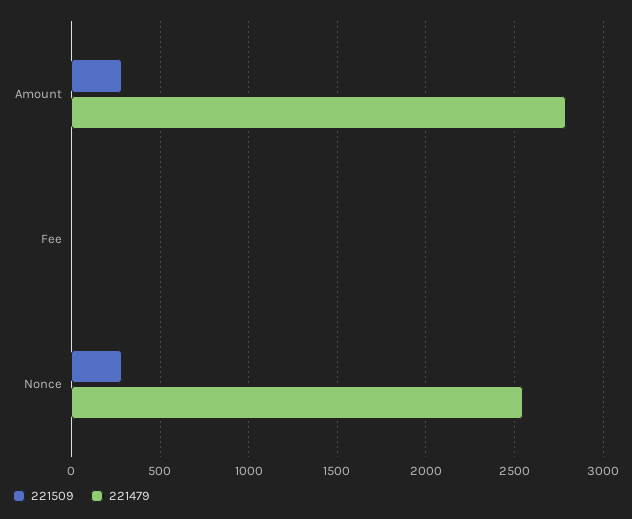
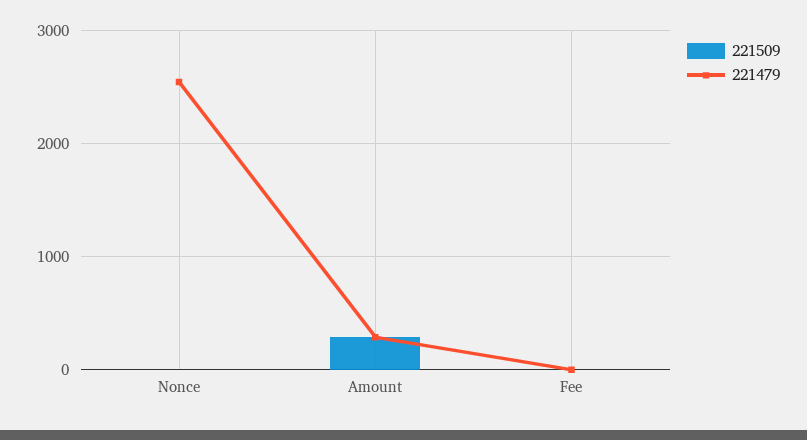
221479, Amount: 2800 -> 300
221509, Nonce: 300 -> 0

